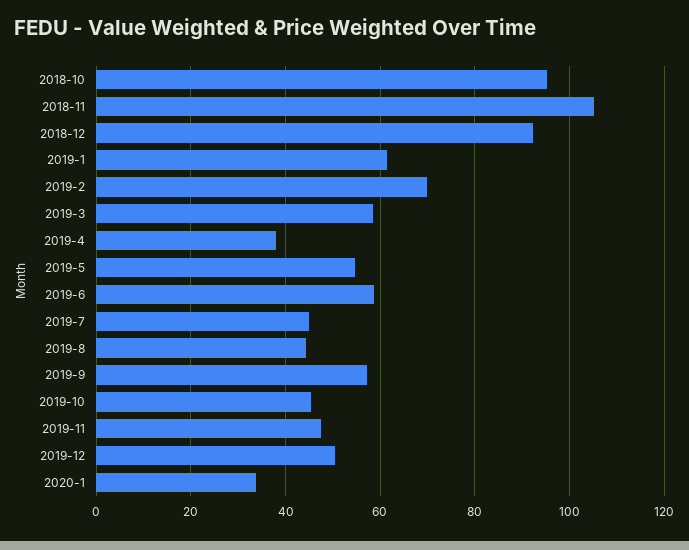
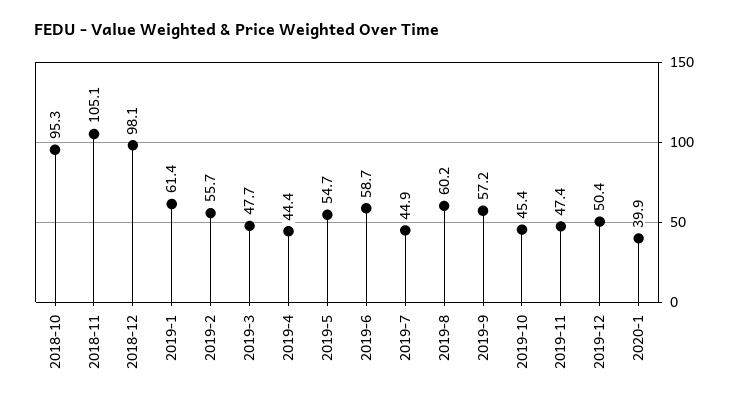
2018-12: 92 -> 98.1
2019-2: 70 -> 55.7
2019-3: 58 -> 47.7
2019-4: 38 -> 44.4
2019-8: 44 -> 60.2
2020-1: 34 -> 39.9

